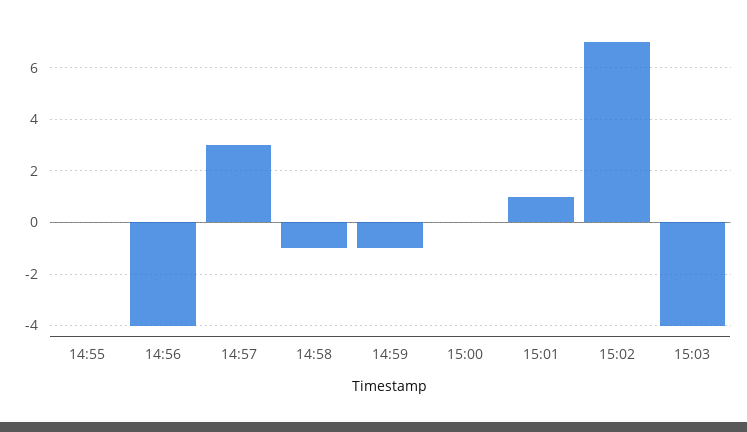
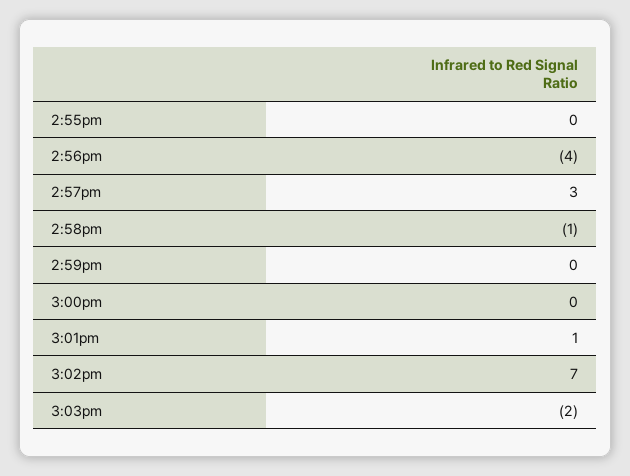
14:59: -1 -> 0
15:03: -4 -> -2

